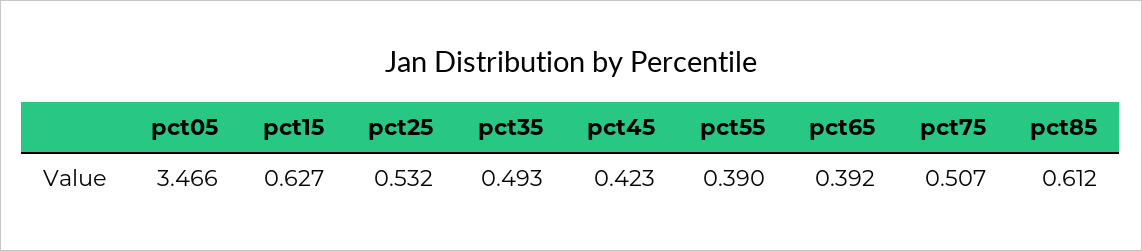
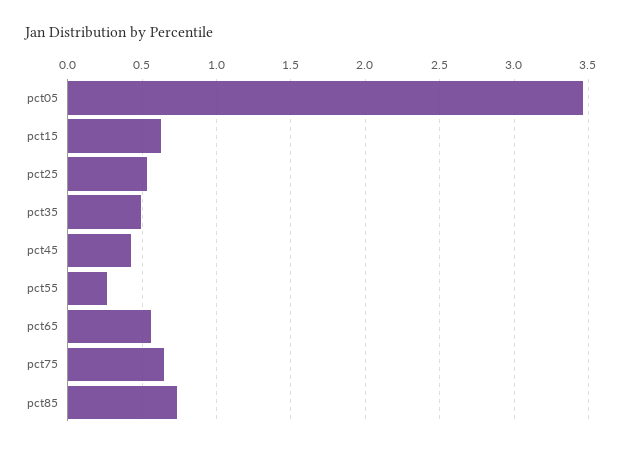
pct55: 0.39 -> 0.25
pct65: 0.392 -> 0.55
pct75: 0.507 -> 0.65
pct85: 0.612 -> 0.75

